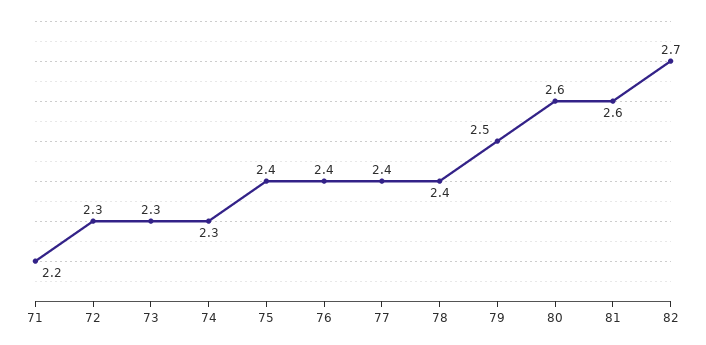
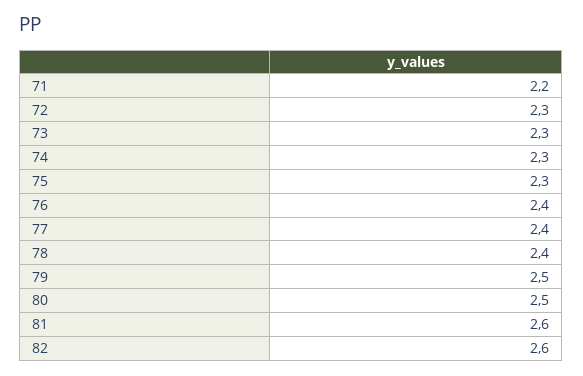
75: 2.4 -> 2.3
80: 2.6 -> 2.5
82: 2.7 -> 2.6

